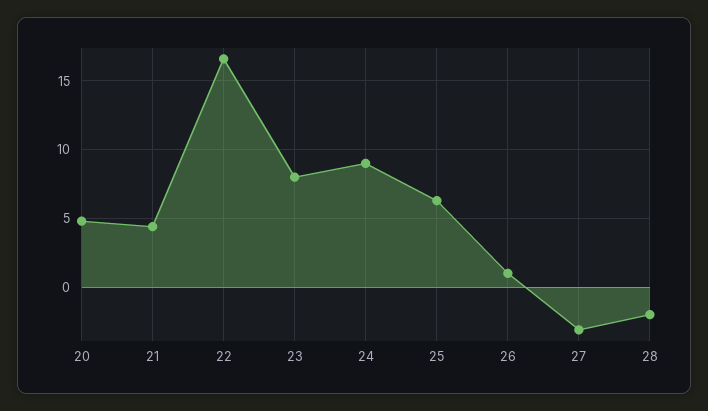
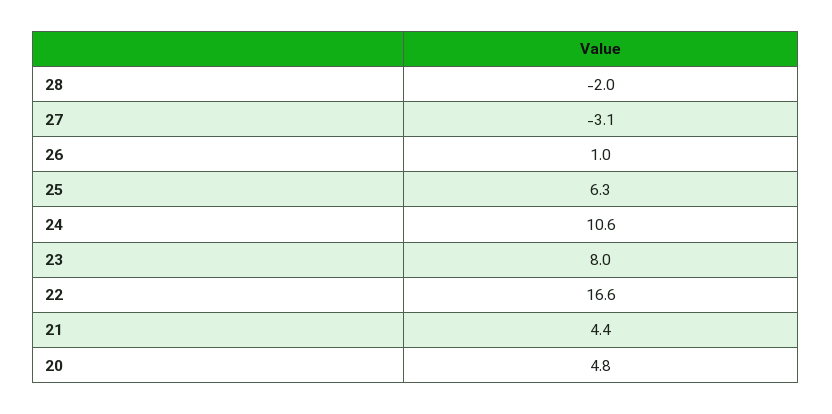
24: 9 -> 10.6

